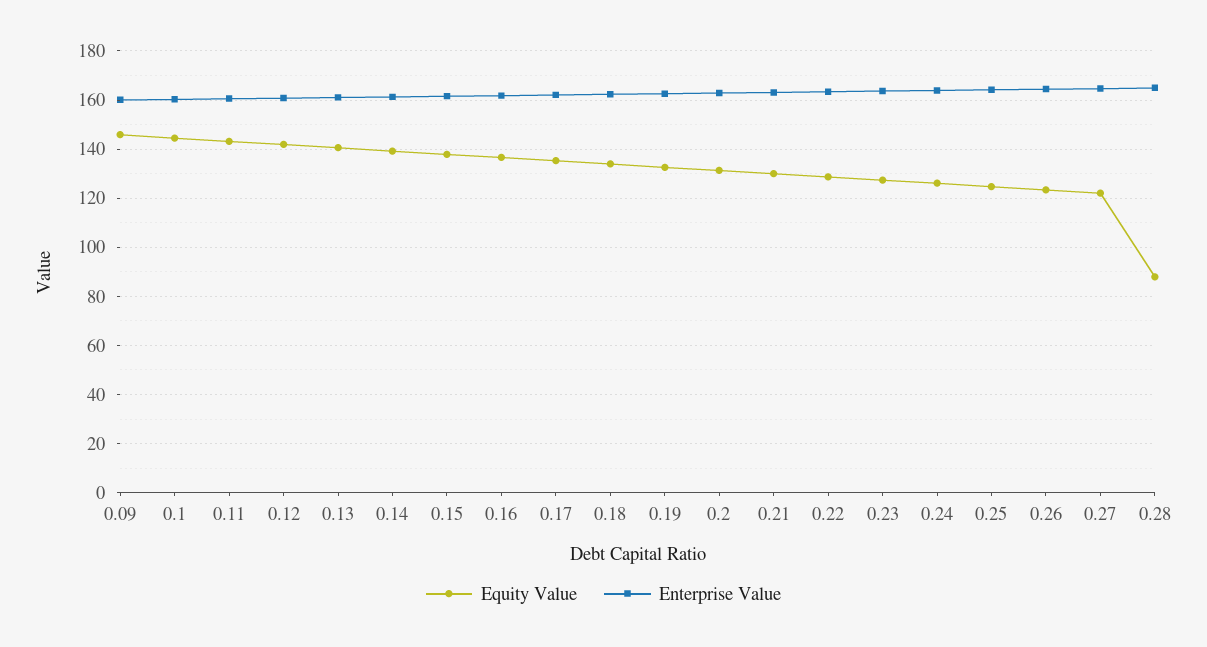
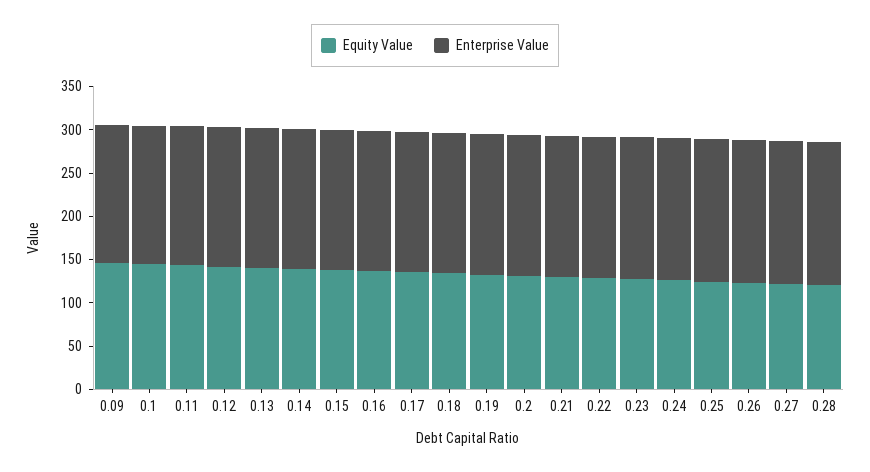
Equity Value, 0.28: 87.5 -> 120

